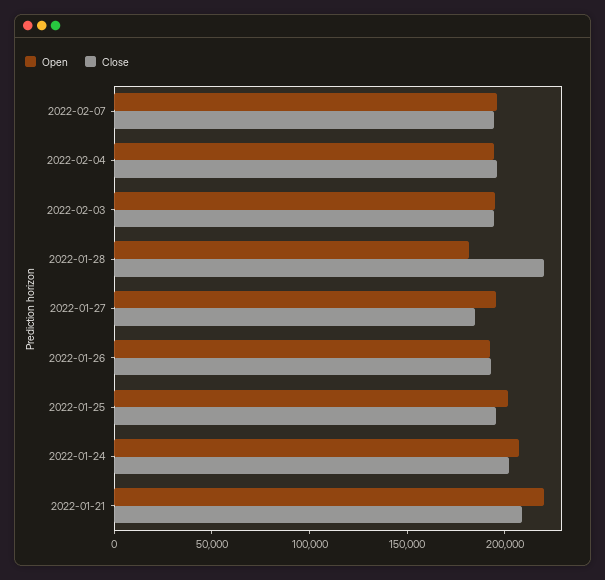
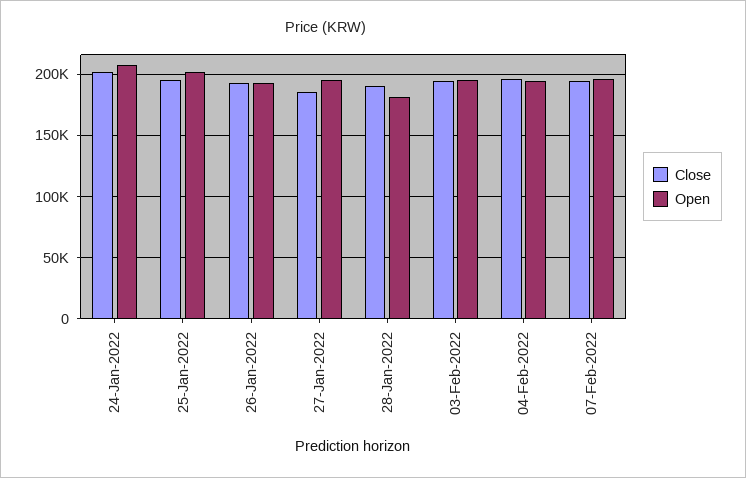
Close, 2022-01-28: 220000 -> 190000
Open, 2022-01-21: 220000 -> none
Close, 2022-01-21: 210000 -> none

